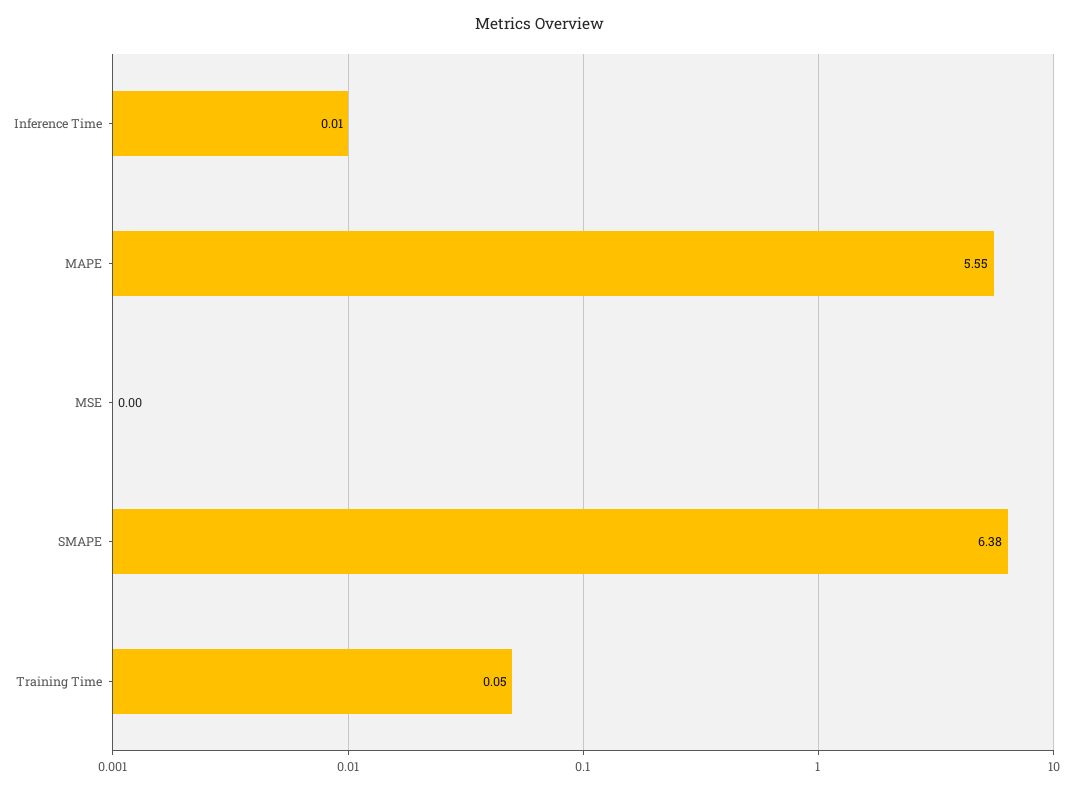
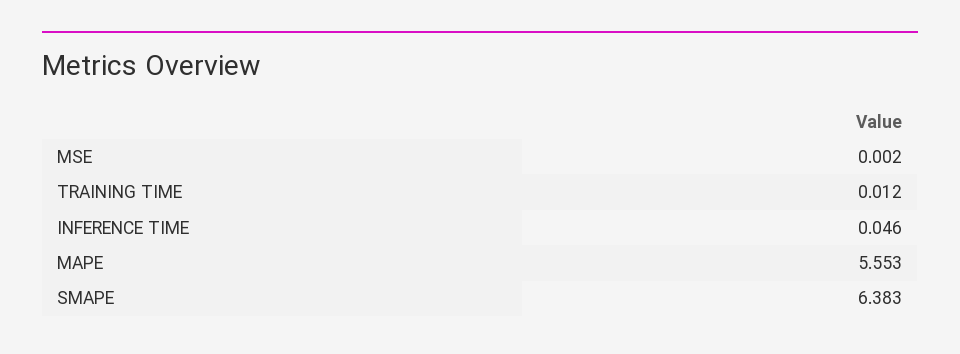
Inference Time: 0.01 -> 0.046
Training Time: 0.05 -> 0.012

